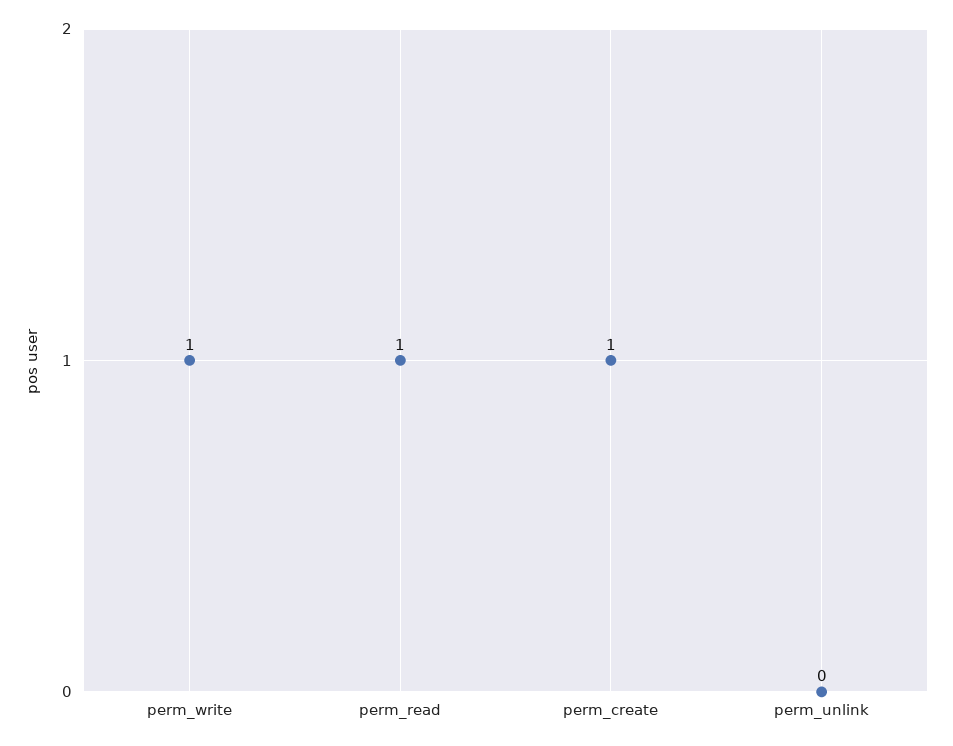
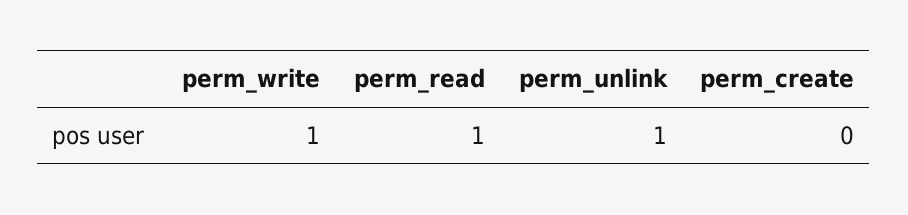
perm_create: 1 -> 0
perm_unlink: 0 -> 1

